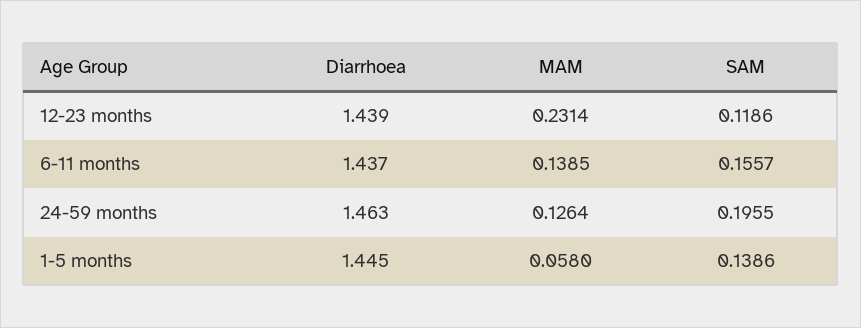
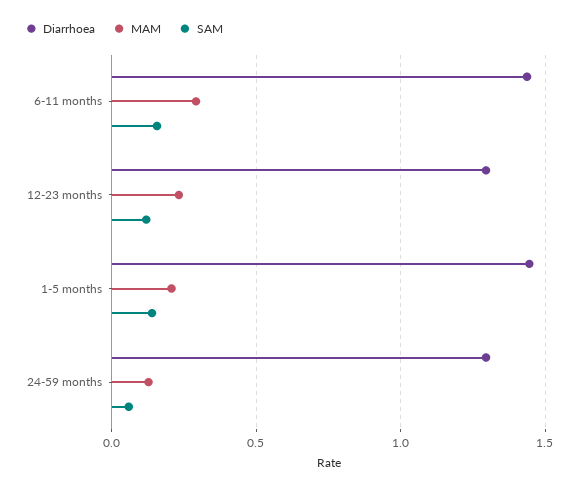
Diarrhoea, 12-23 months: 1.439 -> 1.3
MAM, 6-11 months: 0.1385 -> 0.3
Diarrhoea, 24-59 months: 1.463 -> 1.3
SAM, 24-59 months: 0.1955 -> 0.05
MAM, 1-5 months: 0.058 -> 0.2

